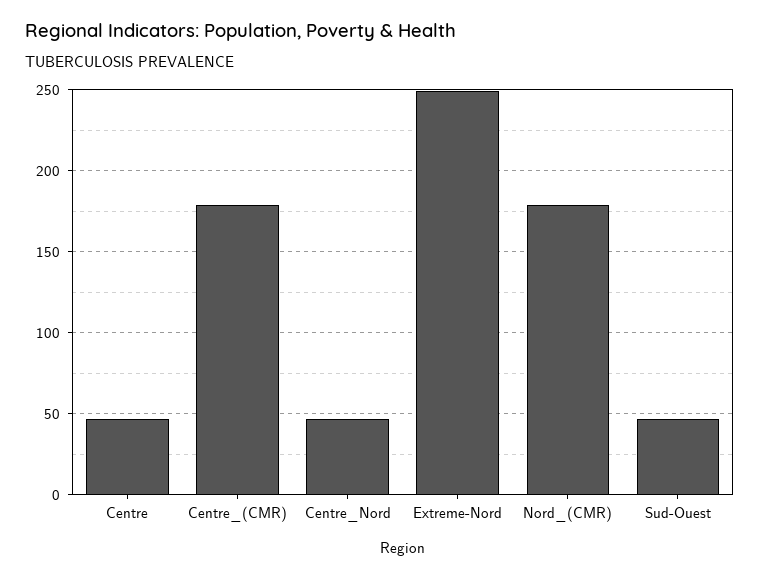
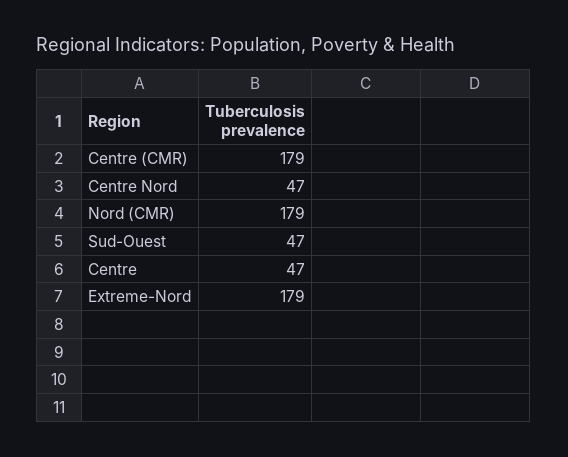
Extreme-Nord: 250 -> 179

